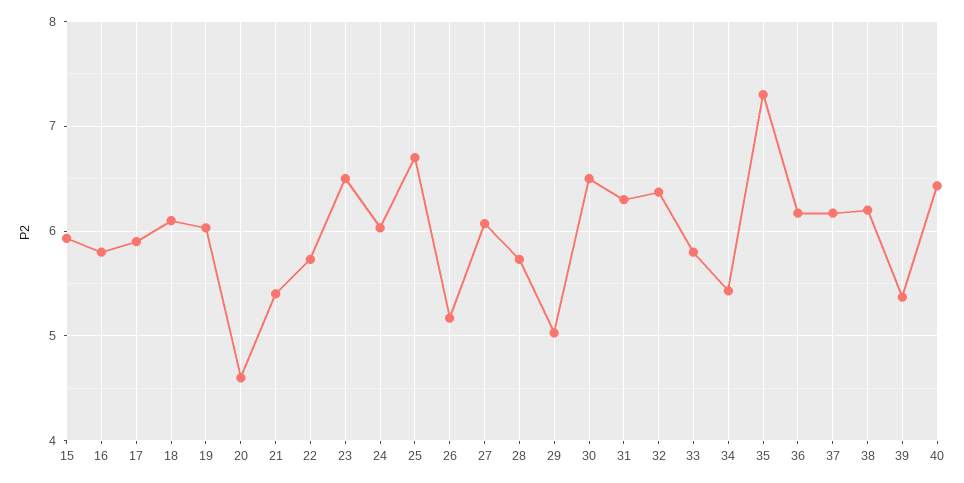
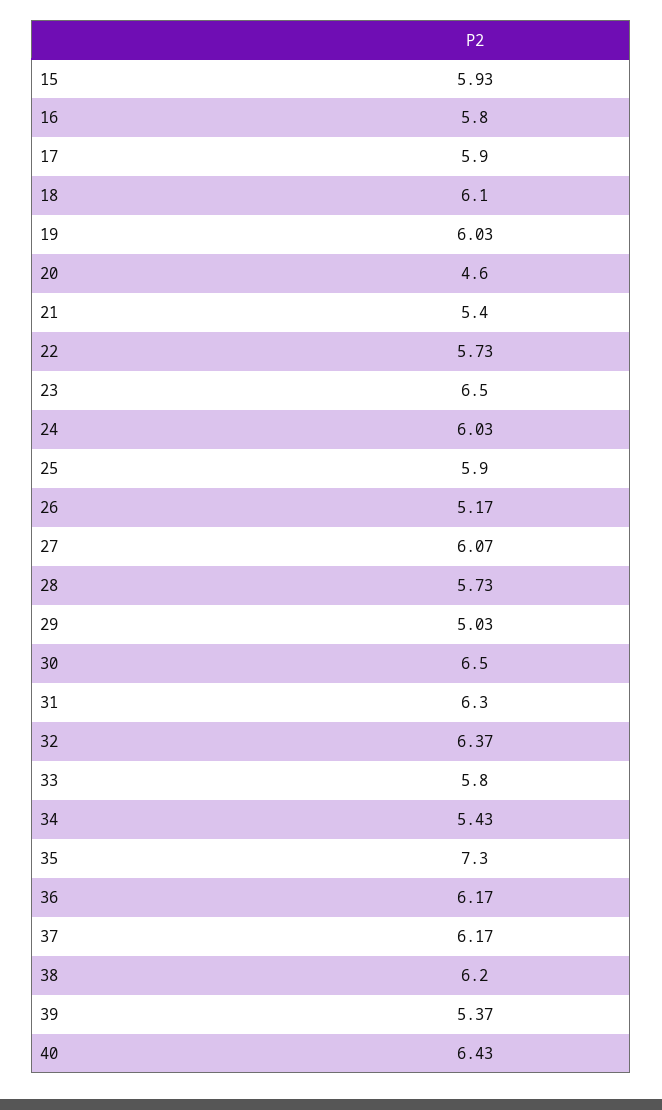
25: 6.7 -> 5.9

